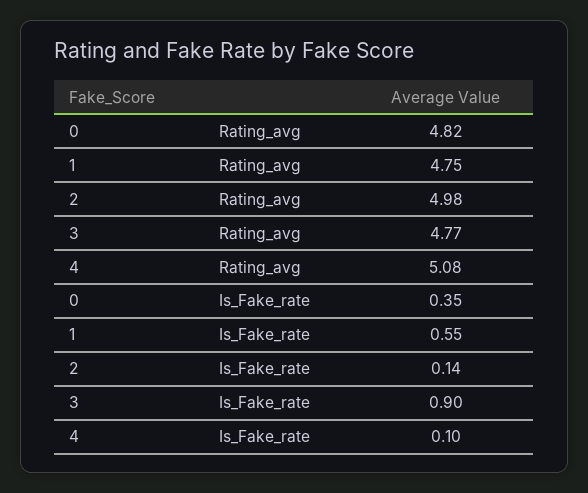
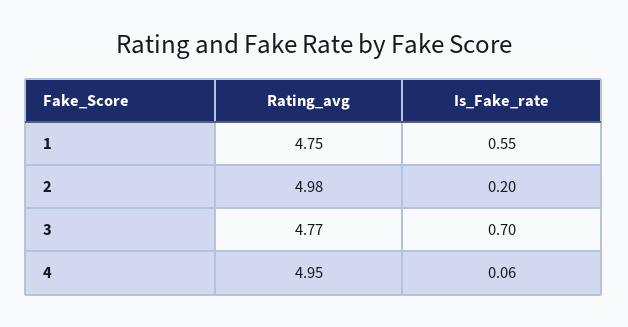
0, Rating_avg: 4.82 -> none
4, Rating_avg: 5.08 -> 4.95
0, Is_Fake_rate: 0.35 -> none
2, Is_Fake_rate: 0.14 -> 0.2
3, Is_Fake_rate: 0.9 -> 0.7
4, Is_Fake_rate: 0.1 -> 0.06

